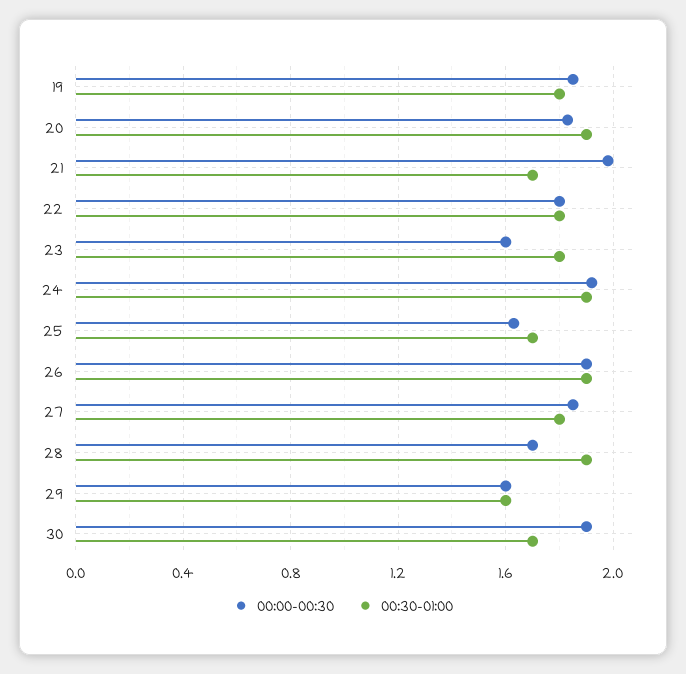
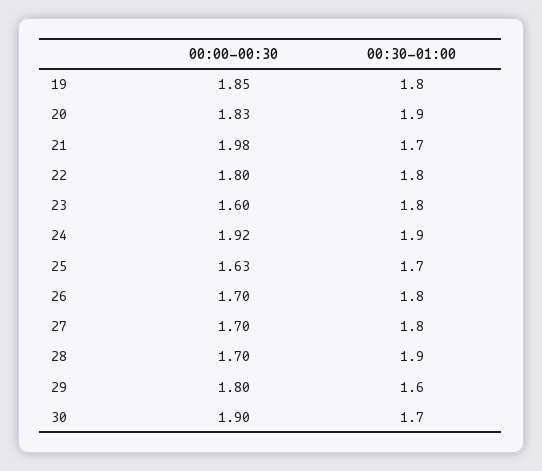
00:00-00:30, 26: 1.9 -> 1.7
00:30-01:00, 26: 1.9 -> 1.8
00:00-00:30, 27: 1.85 -> 1.7
00:00-00:30, 29: 1.6 -> 1.8

